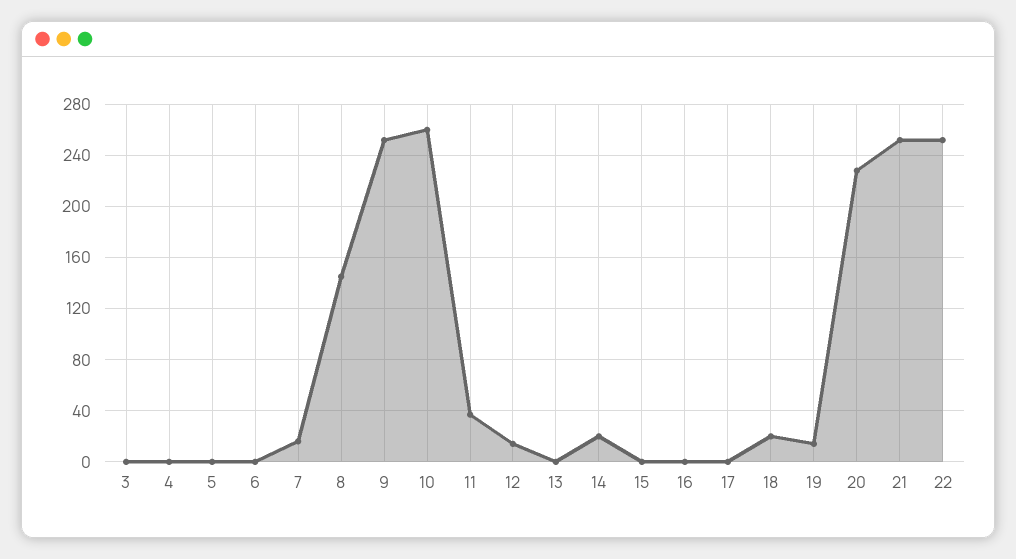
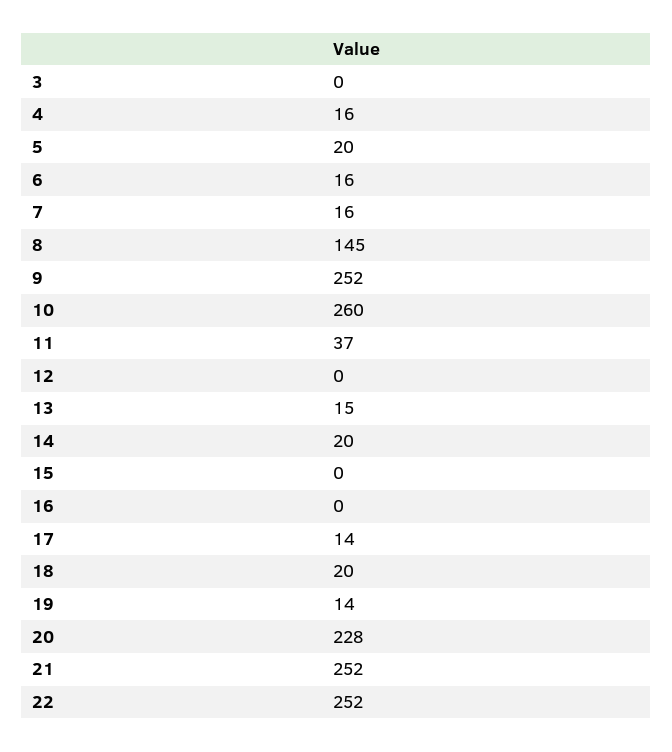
4: 0 -> 16
5: 0 -> 20
6: 0 -> 16
12: 15 -> 0
13: 0 -> 15
17: 0 -> 14

